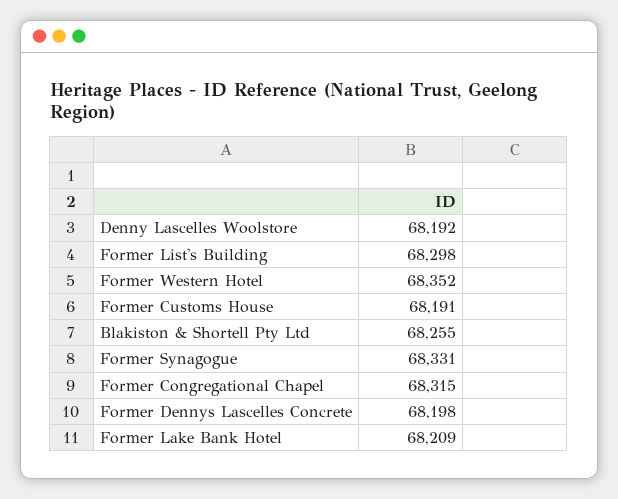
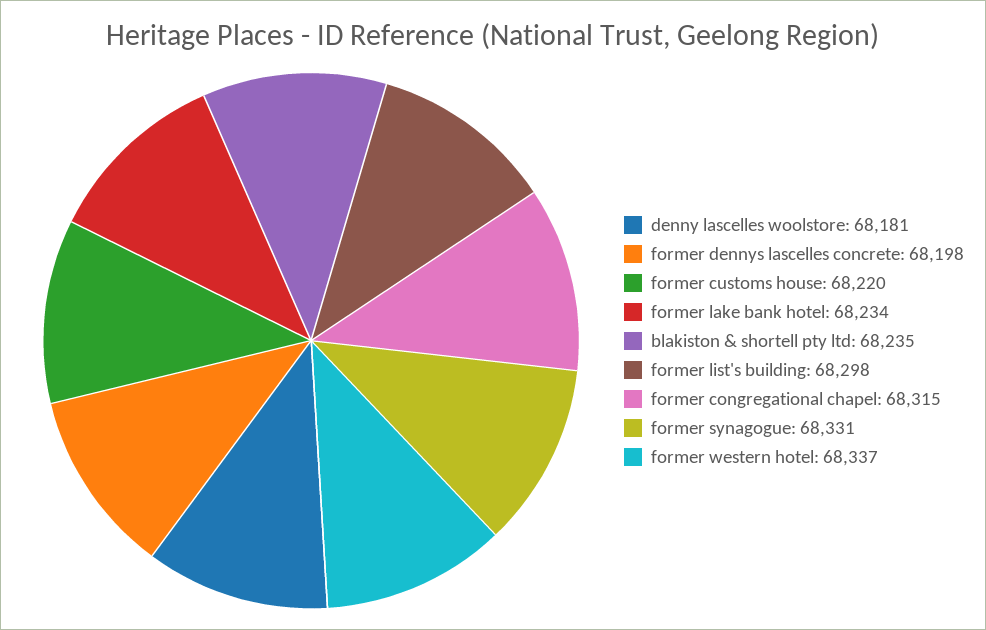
Denny Lascelles Woolstore: 68192 -> 68181
Former Western Hotel: 68352 -> 68337
Former Customs House: 68191 -> 68220
Blakiston & Shortell Pty Ltd: 68255 -> 68235
Former Lake Bank Hotel: 68209 -> 68234

